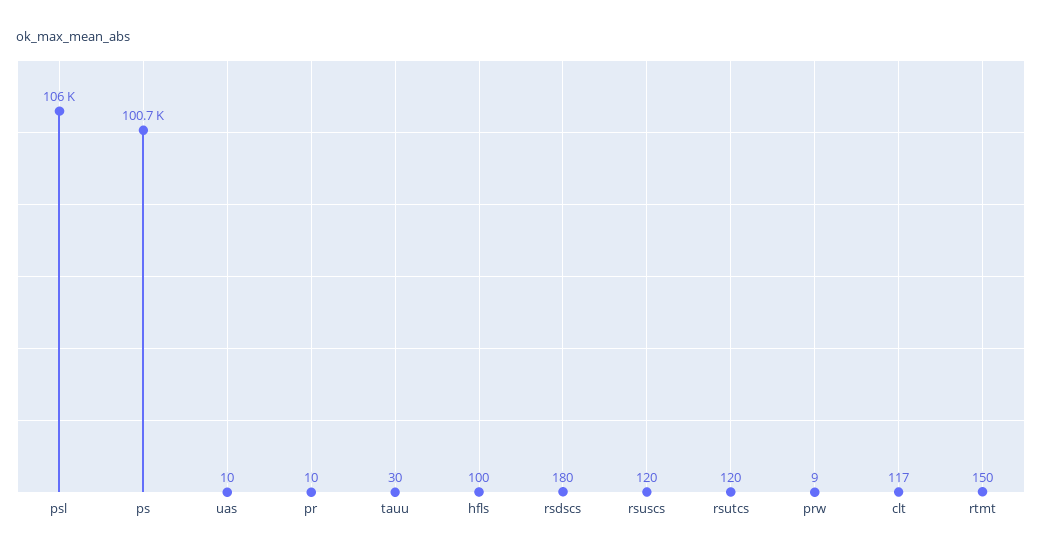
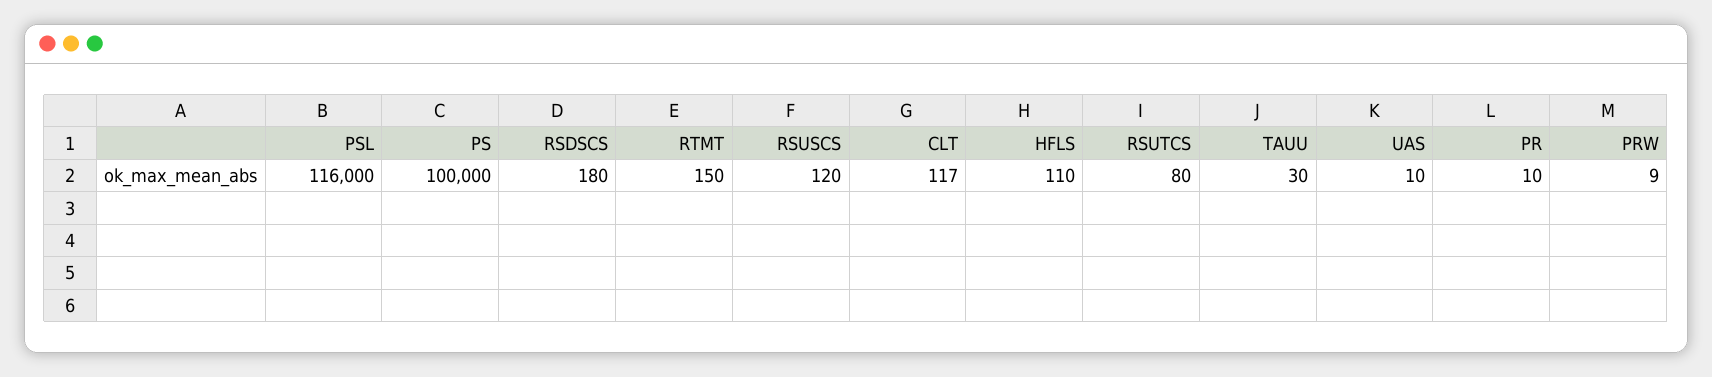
psl: 106000 -> 116000
ps: 100700 -> 100000
hfls: 100 -> 110
rsutcs: 120 -> 80

